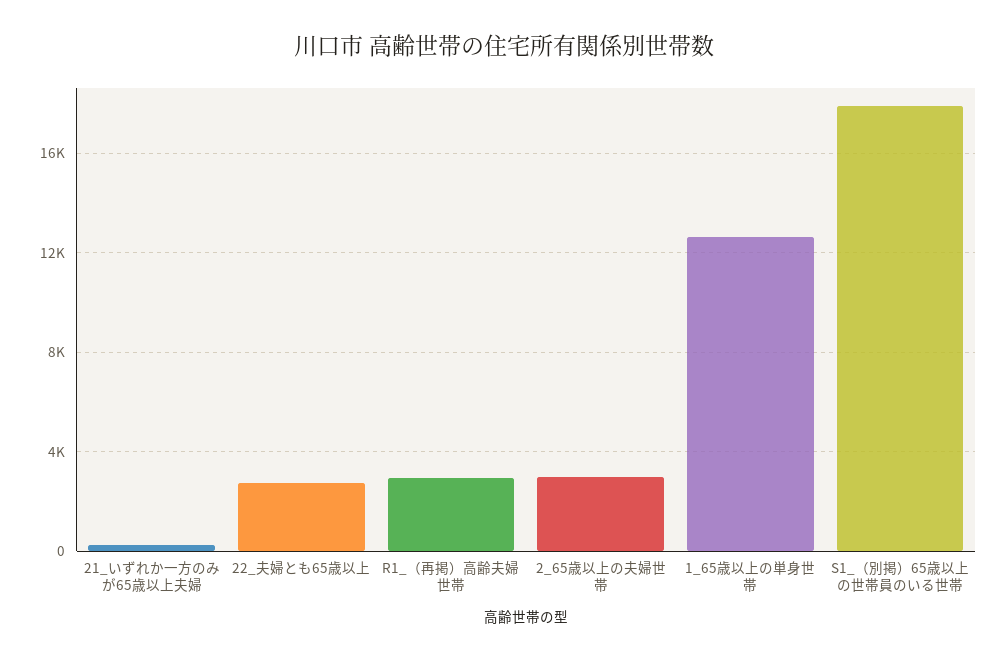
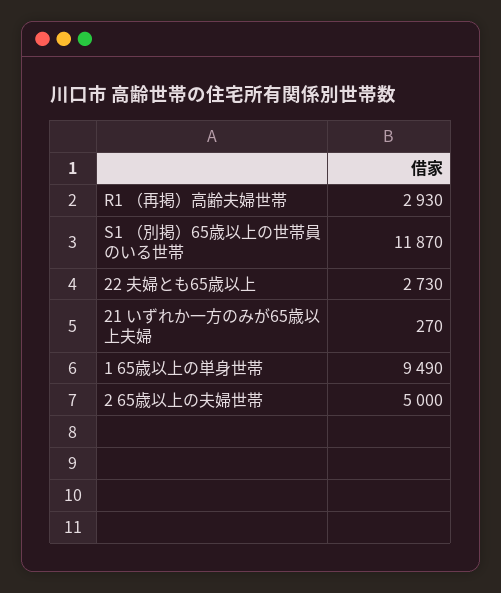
2_65歳以上の夫婦世帯: 3000 -> 5000
1_65歳以上の単身世帯: 12500 -> 9490
S1_（別掲）65歳以上の世帯員のいる世帯: 18000 -> 11870

